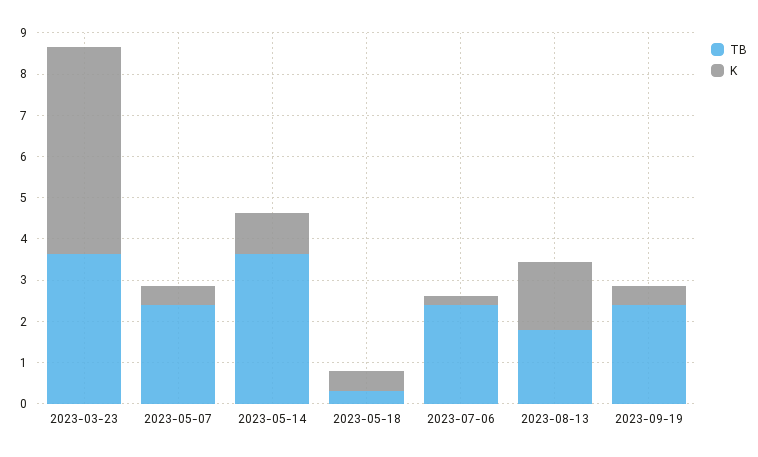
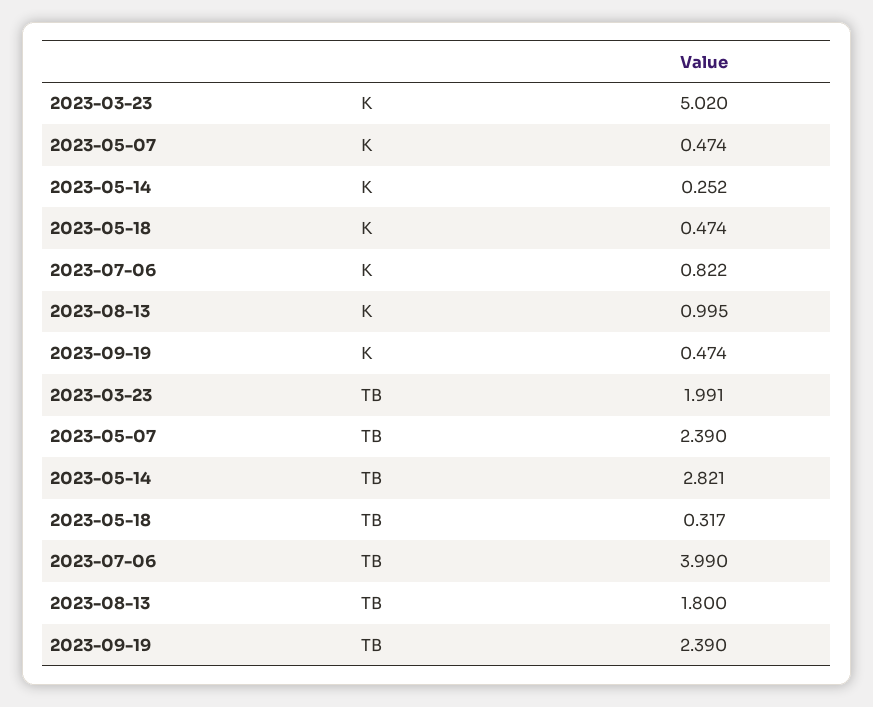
TB, 2023-03-23: 3.6 -> 1.991
TB, 2023-05-14: 3.6 -> 2.821
K, 2023-05-14: 1 -> 0.252
TB, 2023-07-06: 2.4 -> 3.99
K, 2023-07-06: 0.2 -> 0.822
K, 2023-08-13: 1.6 -> 0.995

